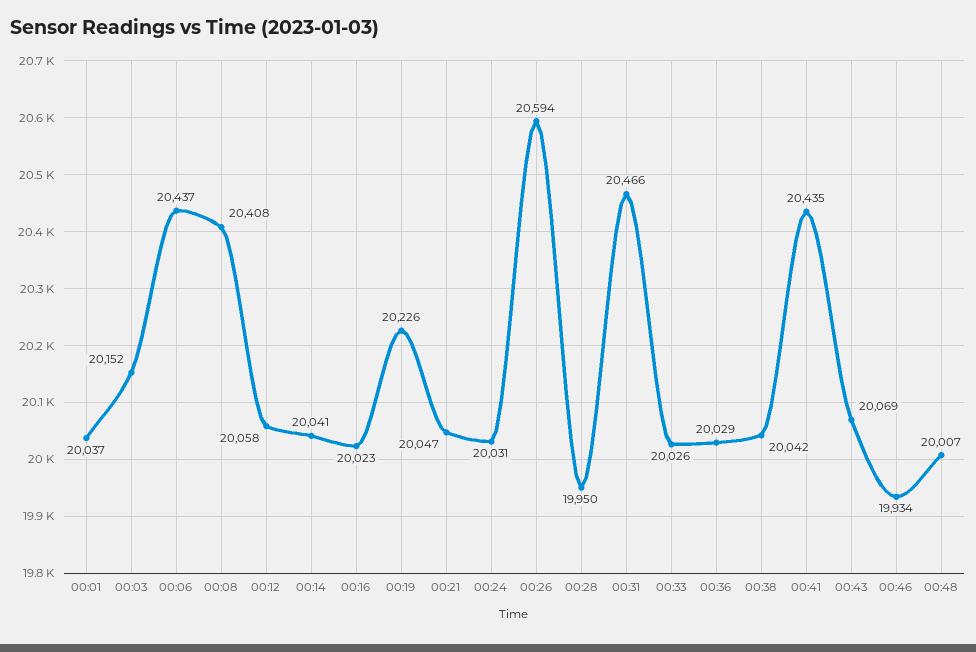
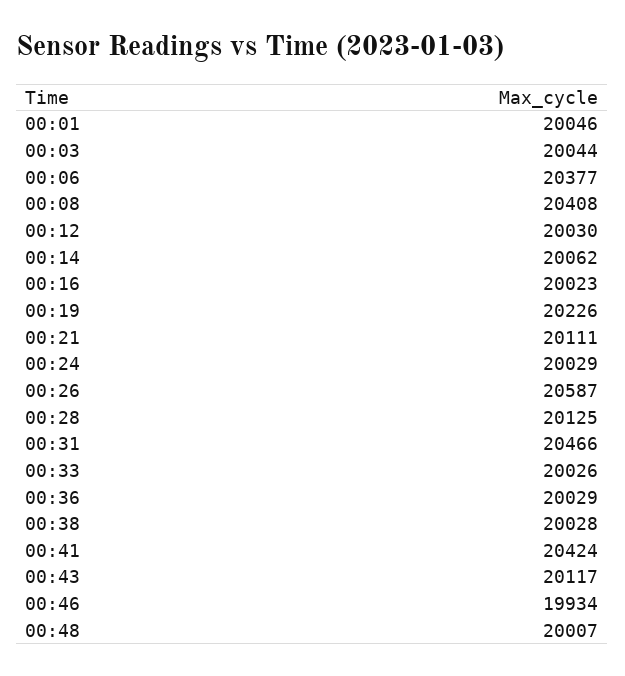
00:01: 20037 -> 20046
00:03: 20152 -> 20044
00:06: 20437 -> 20377
00:12: 20058 -> 20030
00:14: 20041 -> 20062
00:21: 20047 -> 20111
00:24: 20031 -> 20029
00:26: 20594 -> 20587
00:28: 19950 -> 20125
00:38: 20042 -> 20028
00:41: 20435 -> 20424
00:43: 20069 -> 20117

